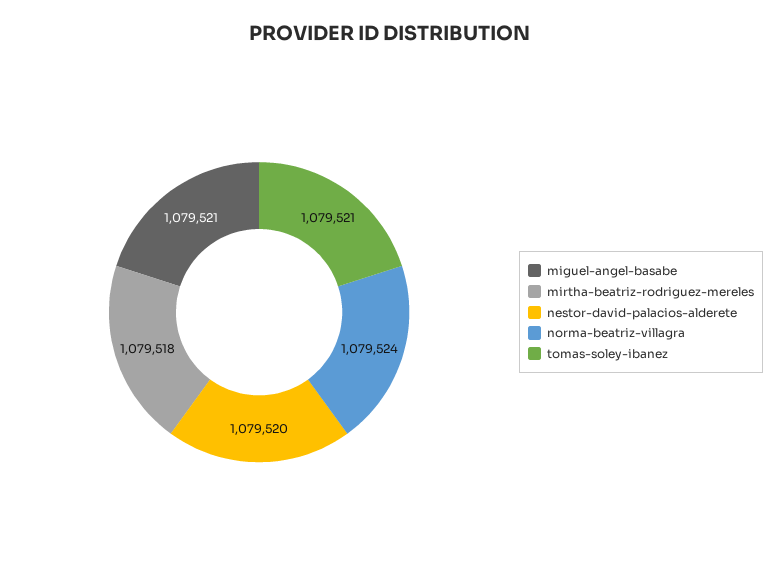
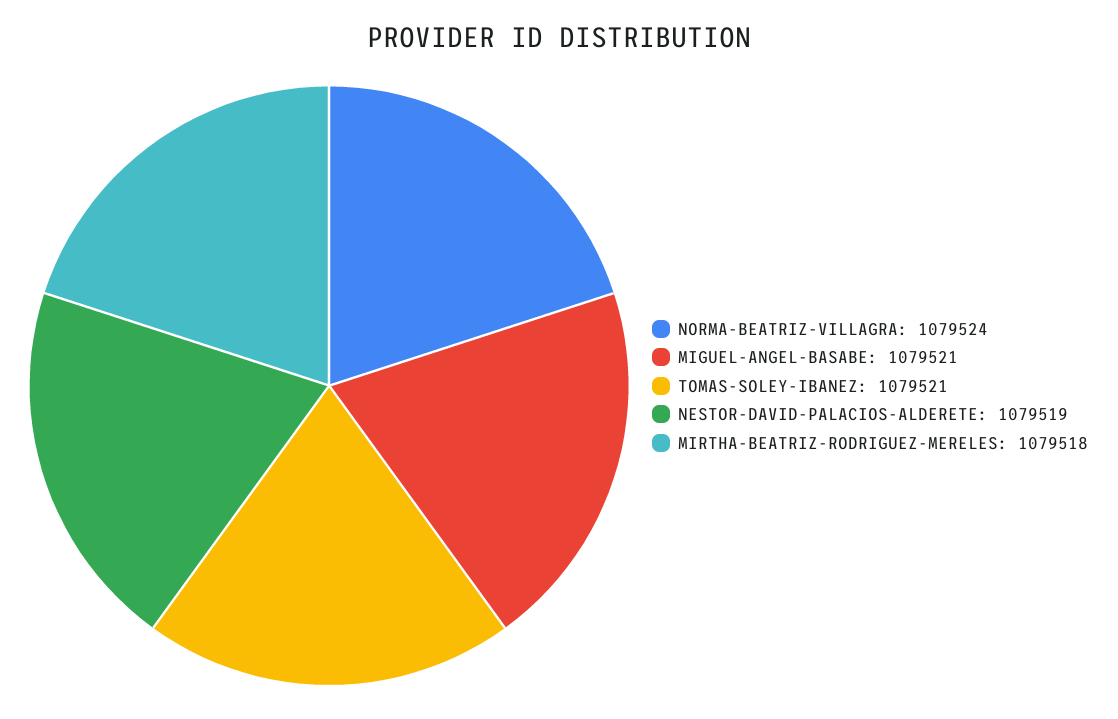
nestor-david-palacios-alderete: 1079520 -> 1079519

